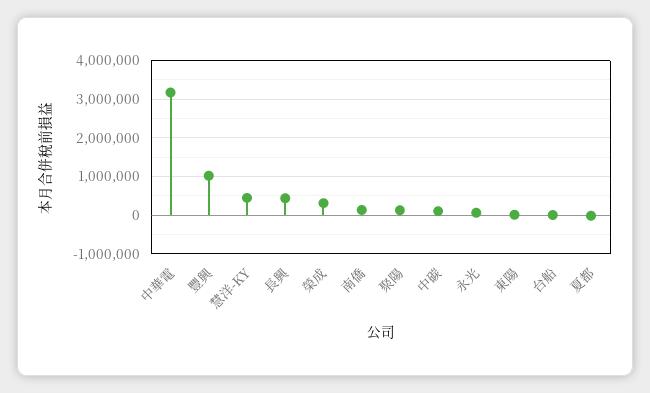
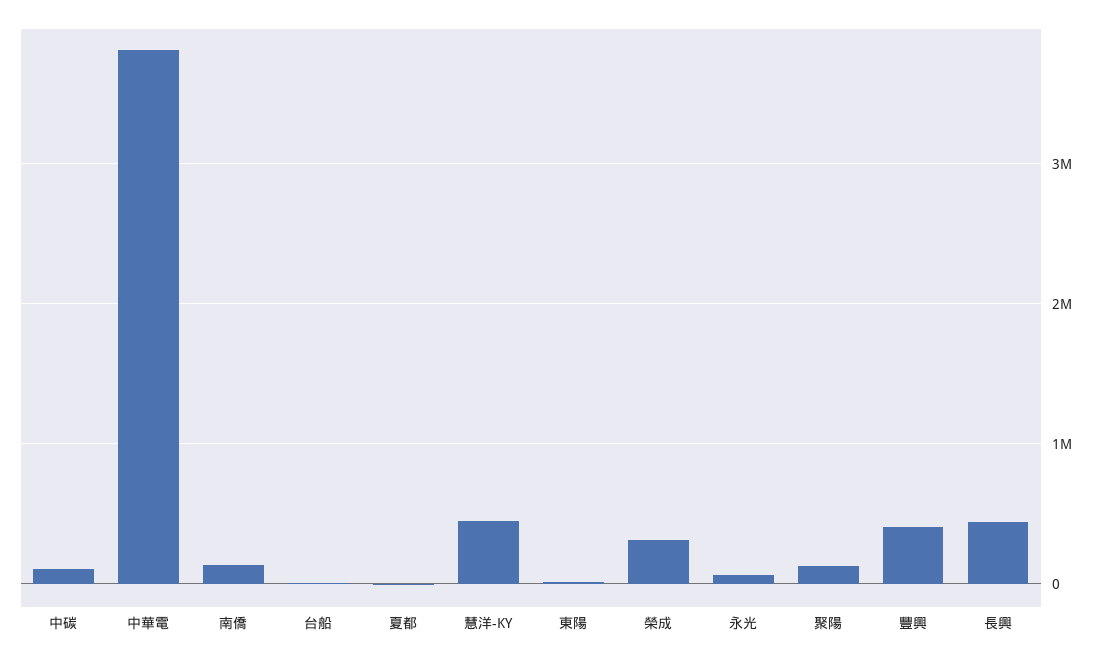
中華電: 3200000 -> 3800000
豐興: 1000000 -> 400000

